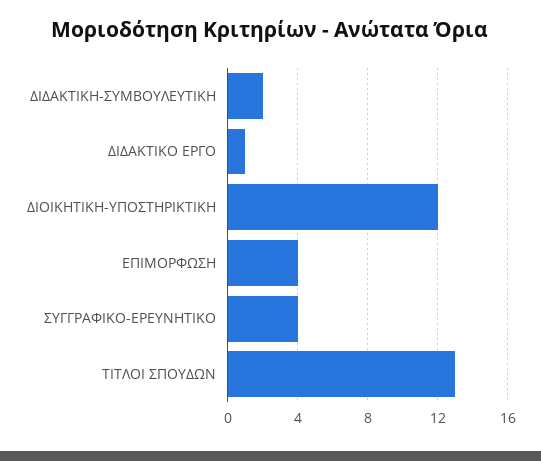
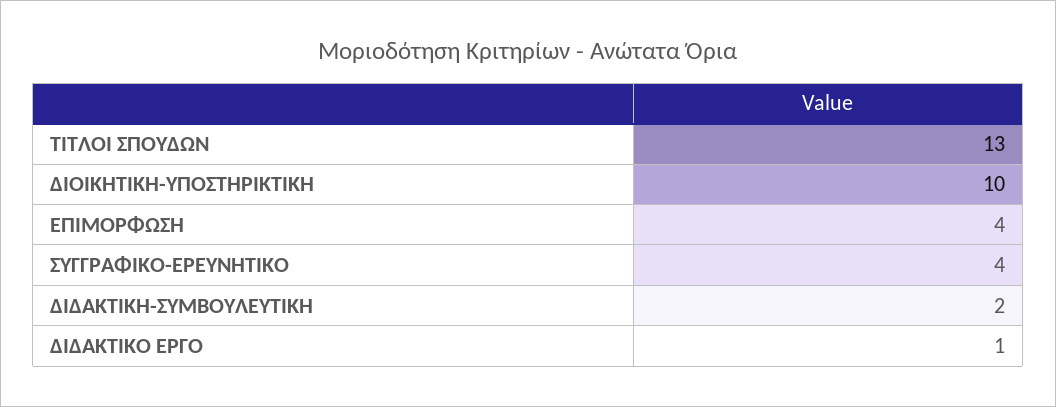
ΔΙΟΙΚΗΤΙΚΗ-ΥΠΟΣΤΗΡΙΚΤΙΚΗ: 12 -> 10

